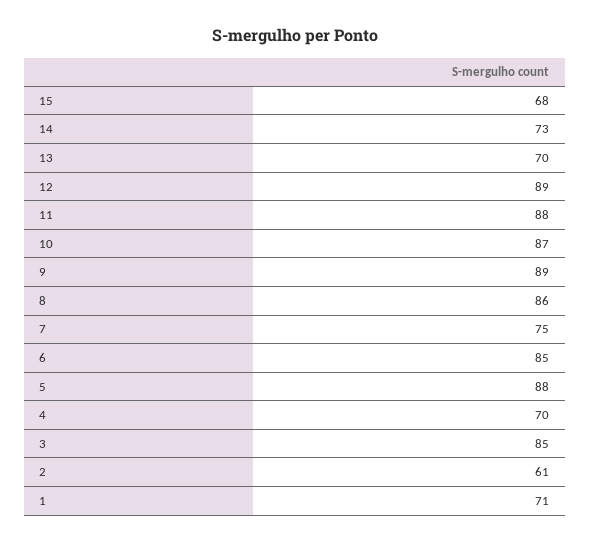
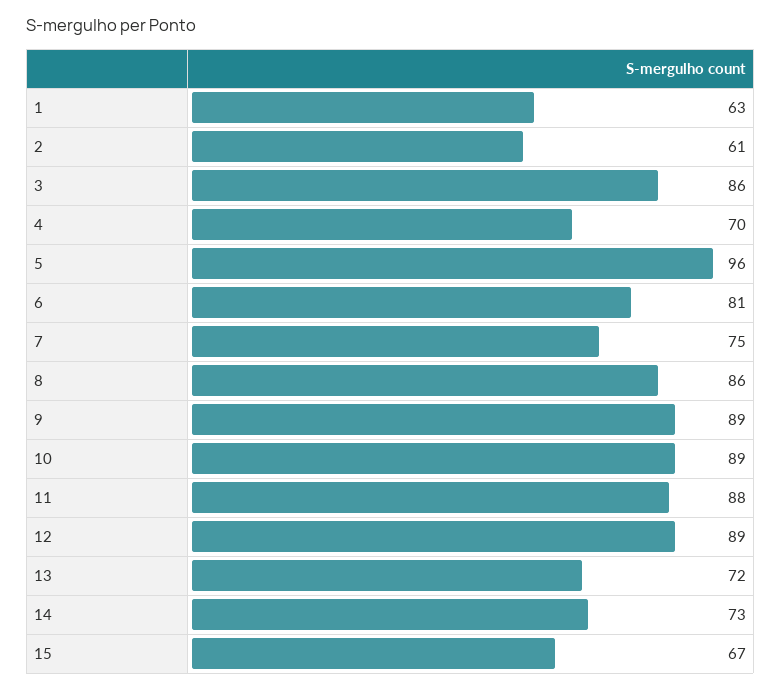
15: 68 -> 67
13: 70 -> 72
10: 87 -> 89
6: 85 -> 81
5: 88 -> 96
3: 85 -> 86
1: 71 -> 63

